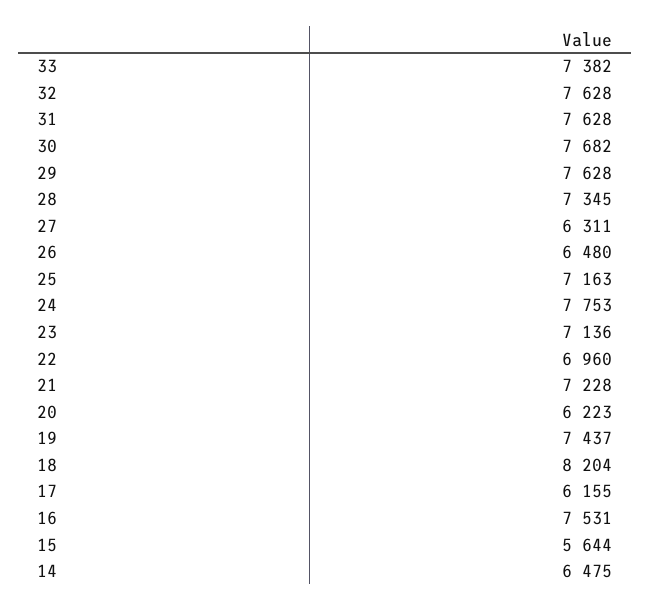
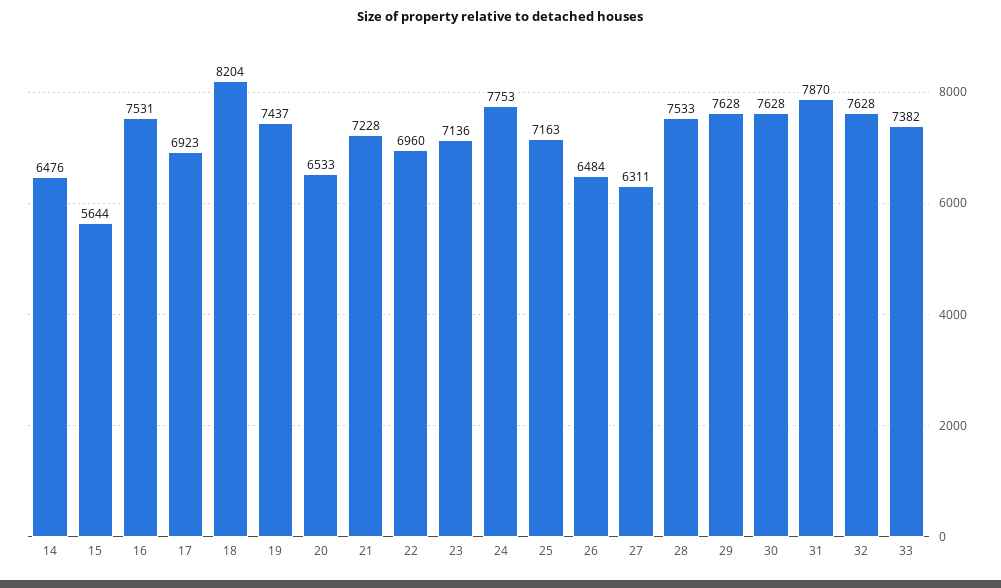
31: 7628 -> 7870
30: 7682 -> 7628
28: 7345 -> 7533
26: 6480 -> 6484
20: 6223 -> 6533
17: 6155 -> 6923
14: 6475 -> 6476

